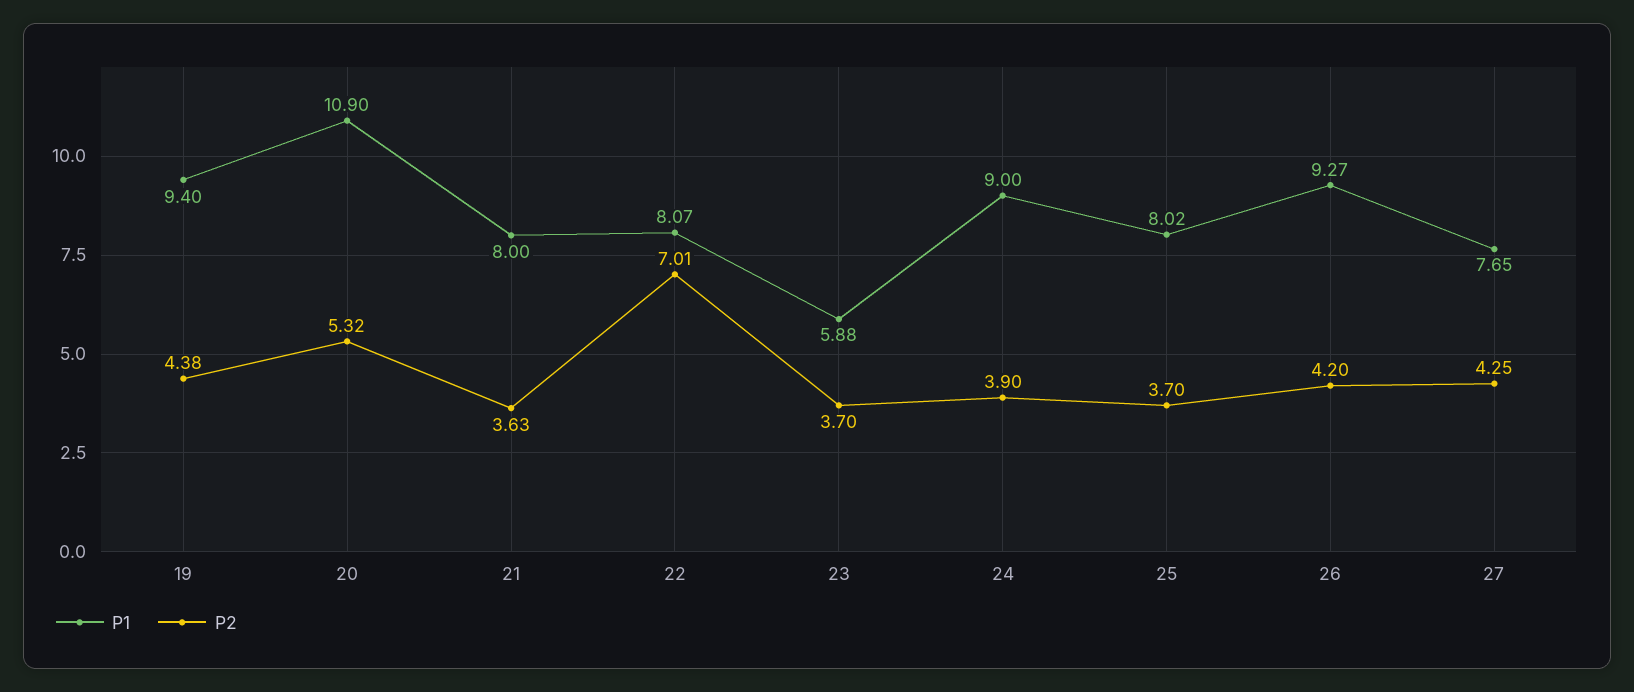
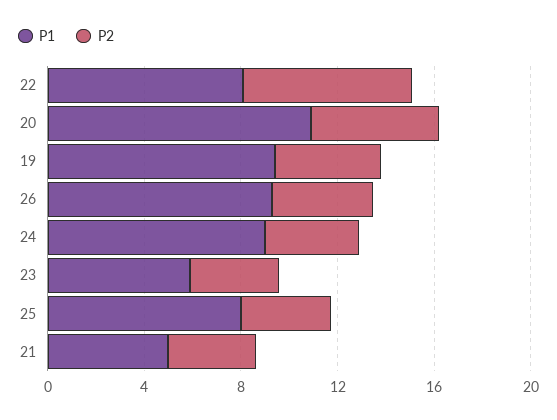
P1, 21: 8 -> 5
P1, 27: 7.65 -> none
P2, 27: 4.25 -> none

